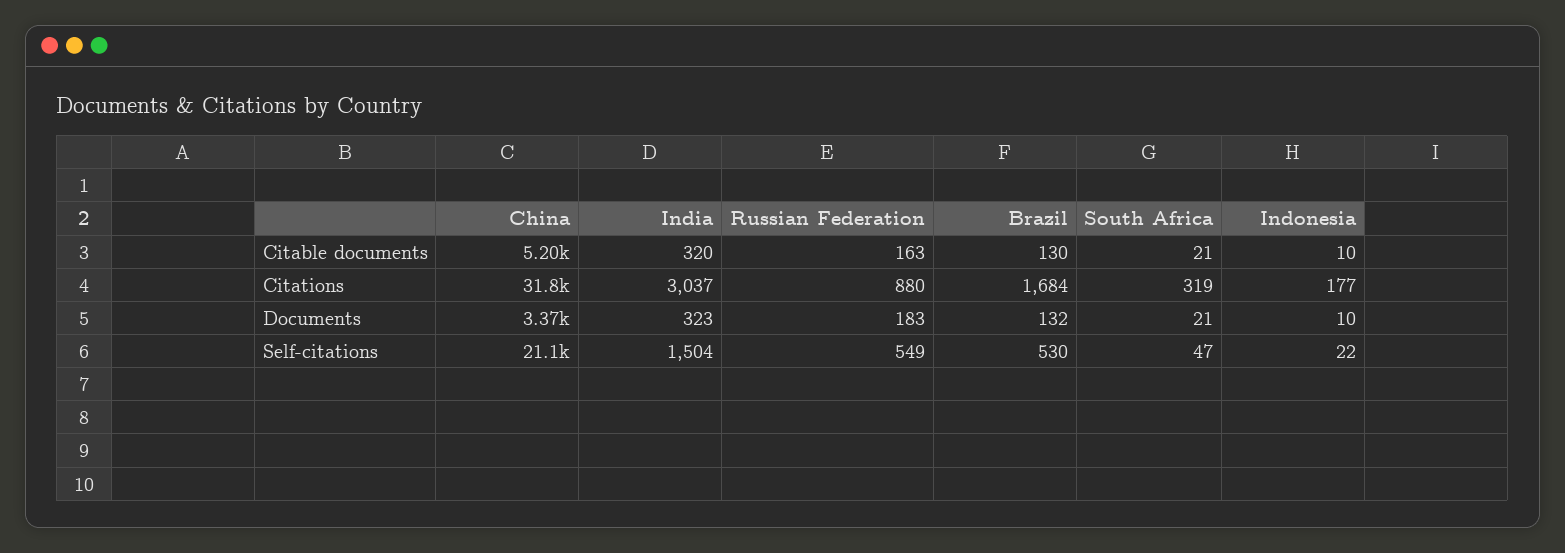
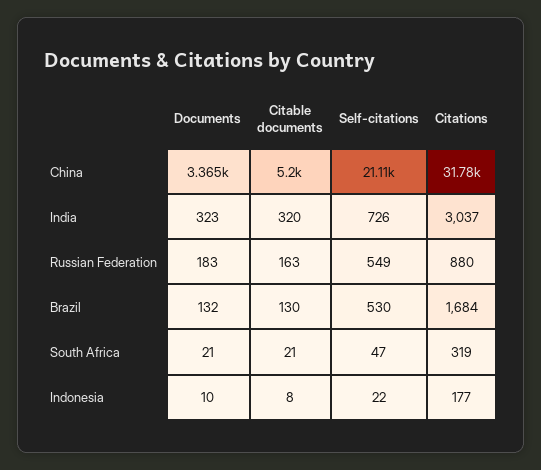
Indonesia, Citable documents: 10 -> 8
India, Self-citations: 1504 -> 726

